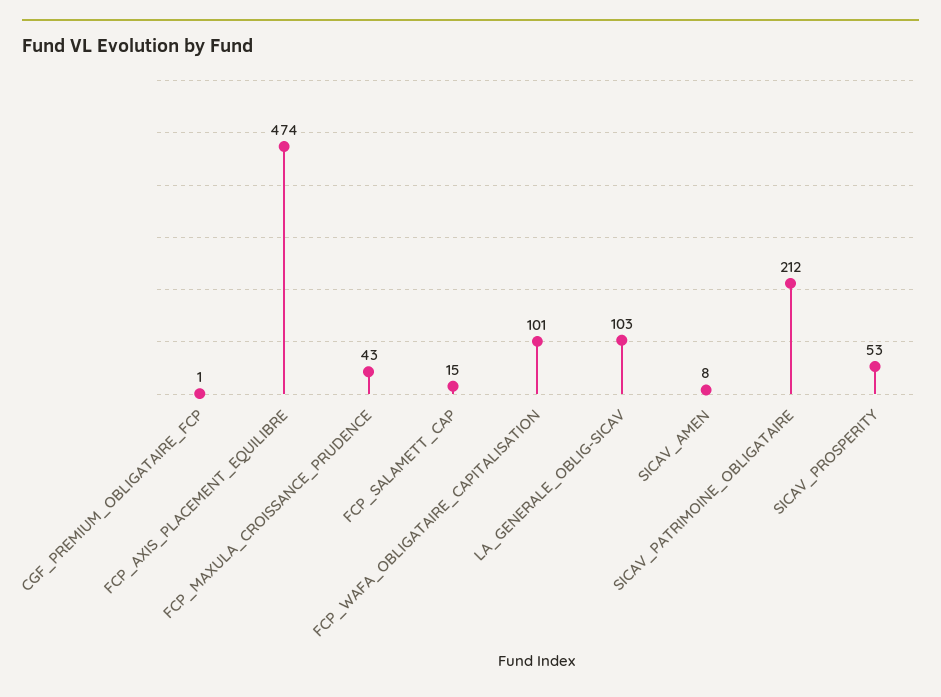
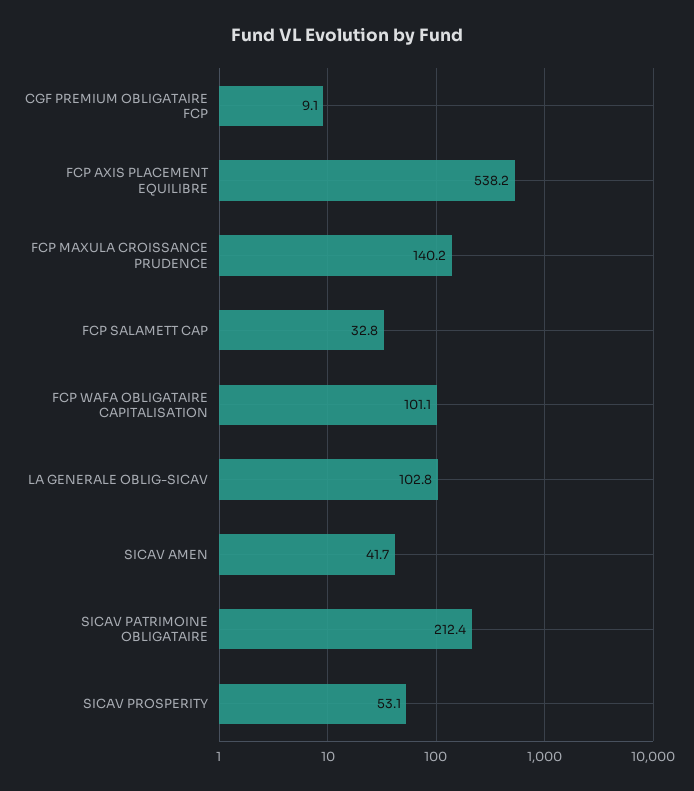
CGF_PREMIUM_OBLIGATAIRE_FCP: 1 -> 9.1
FCP_AXIS_PLACEMENT_EQUILIBRE: 474 -> 538.2
FCP_MAXULA_CROISSANCE_PRUDENCE: 43 -> 140.2
FCP_SALAMETT_CAP: 15 -> 32.8
SICAV_AMEN: 8 -> 41.7

